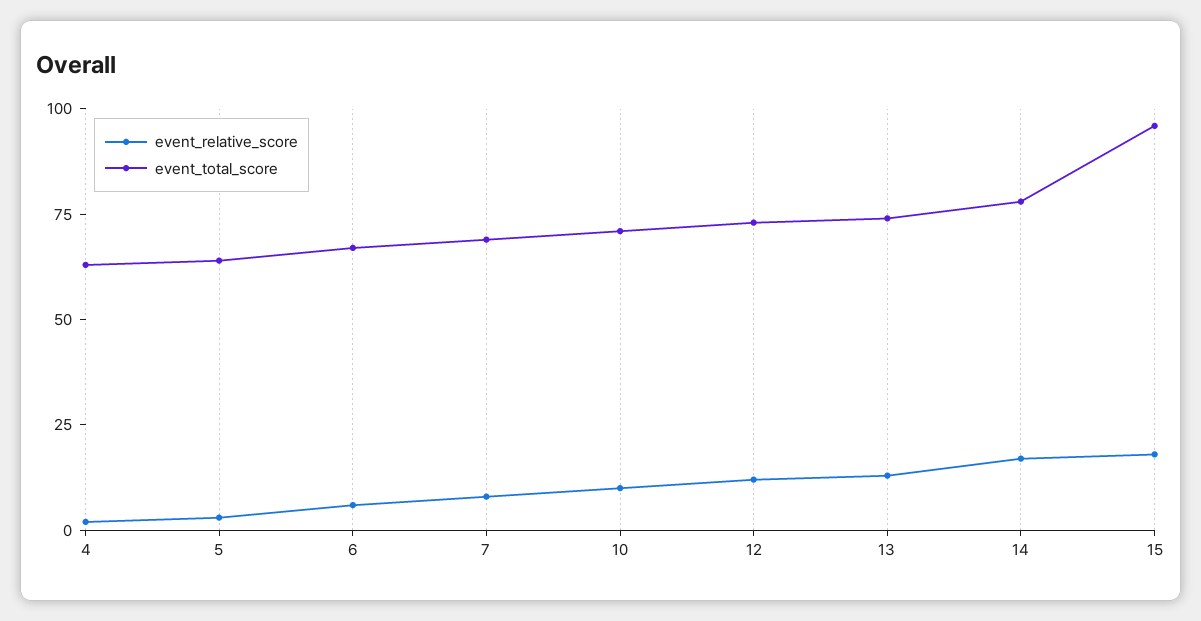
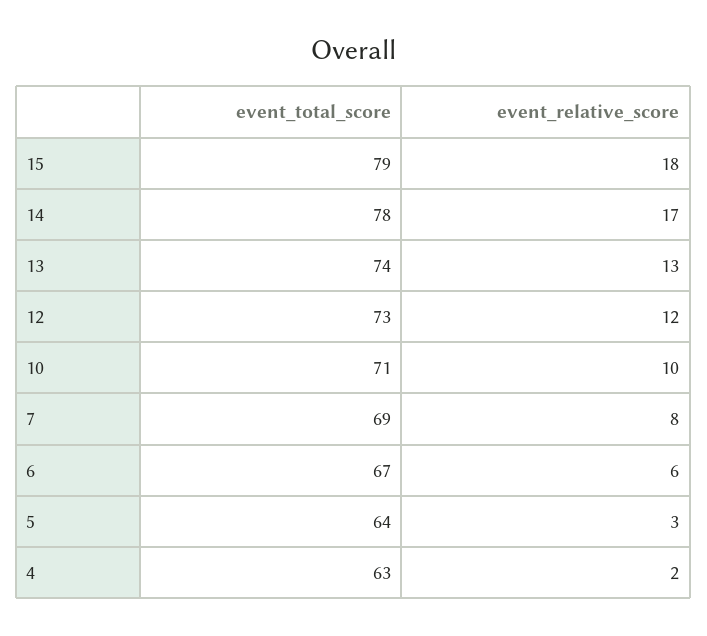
event_total_score, 15: 95 -> 79

